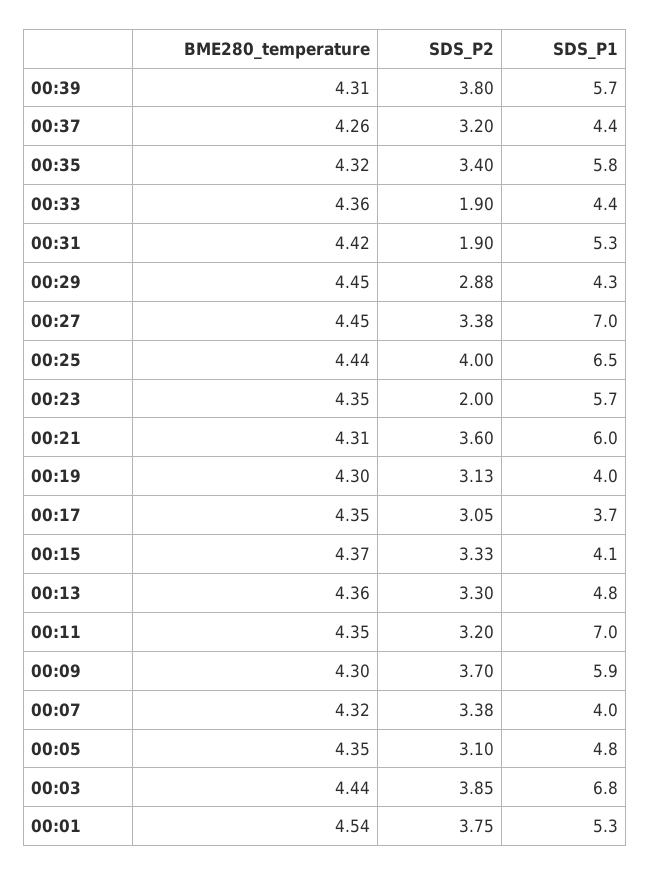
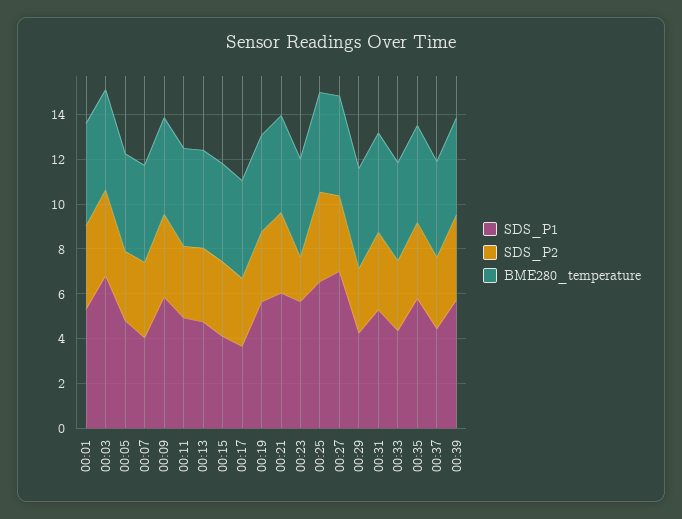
SDS_P2, 00:33: 1.9 -> 3
SDS_P2, 00:31: 1.9 -> 3.5
SDS_P1, 00:19: 4 -> 5.5
SDS_P1, 00:11: 7 -> 5

